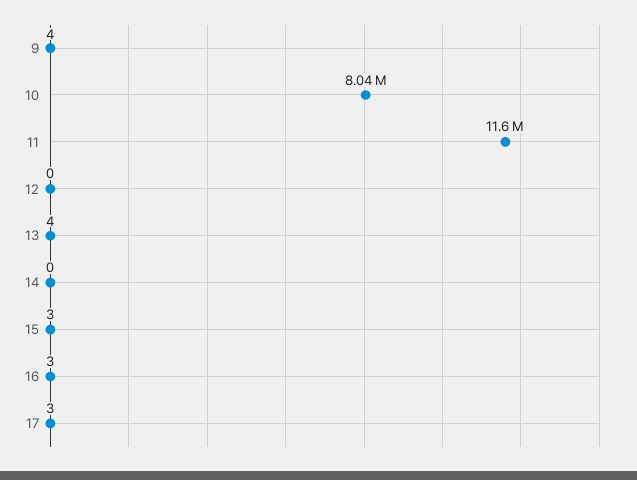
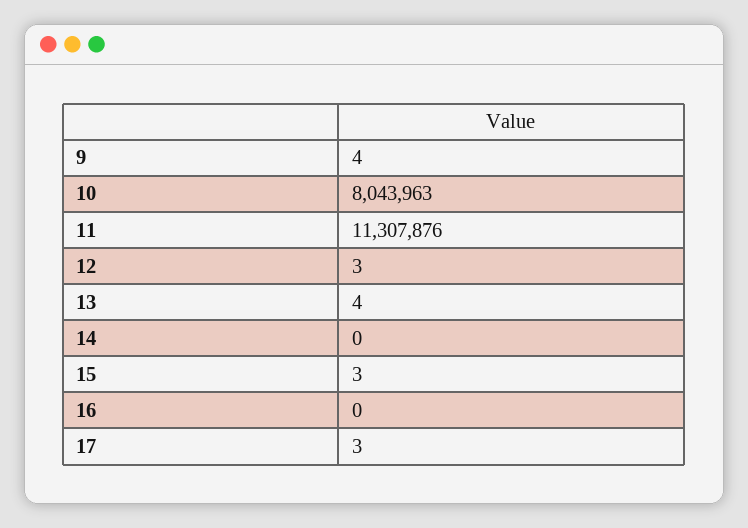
11: 11600000 -> 11307876
12: 0 -> 3
16: 3 -> 0

